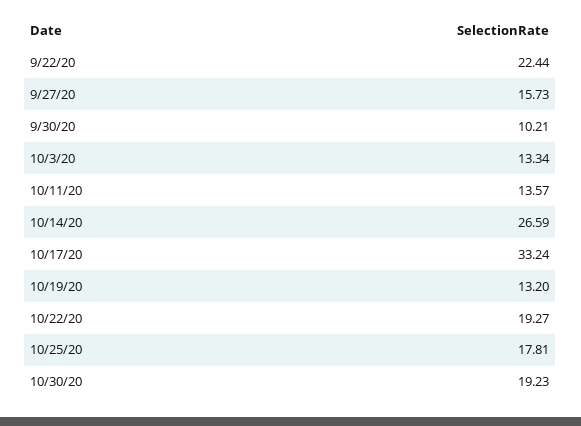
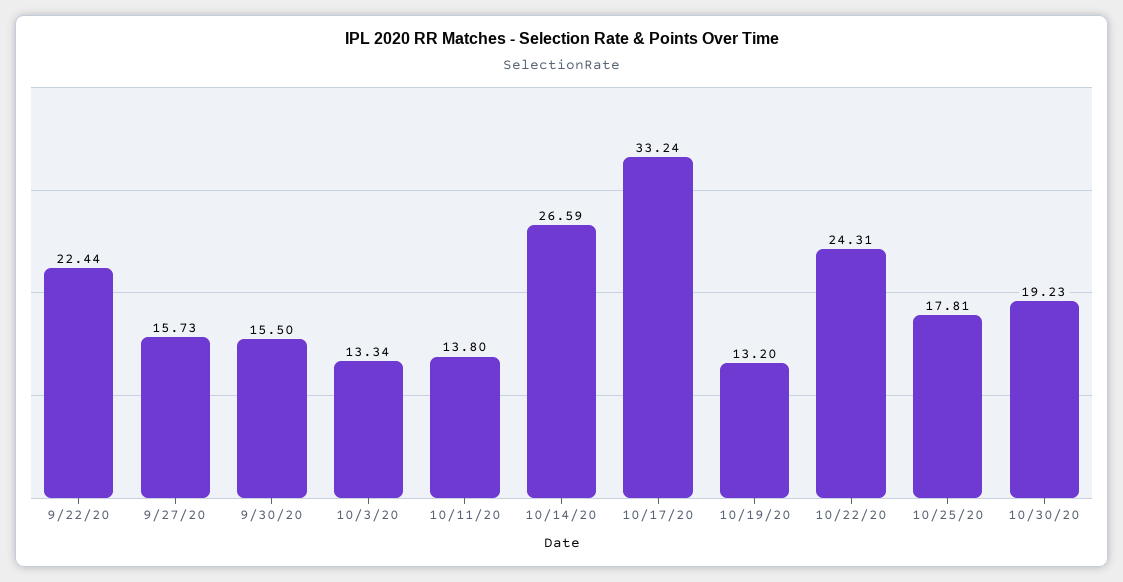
9/30/20: 10.21 -> 15.5
10/11/20: 13.57 -> 13.8
10/22/20: 19.27 -> 24.31

